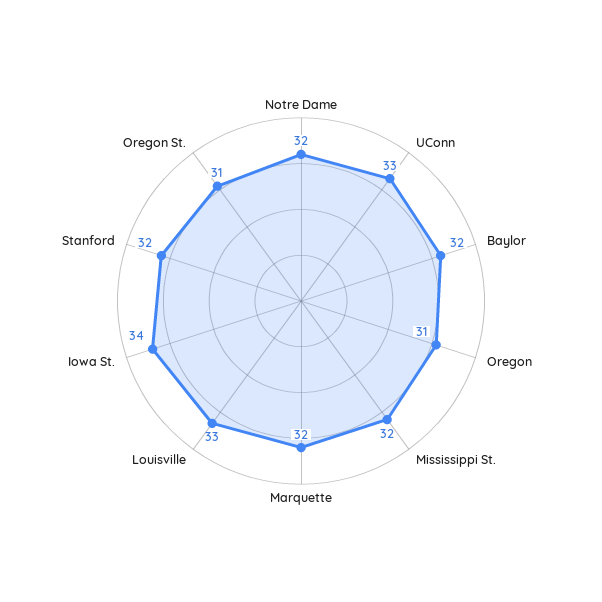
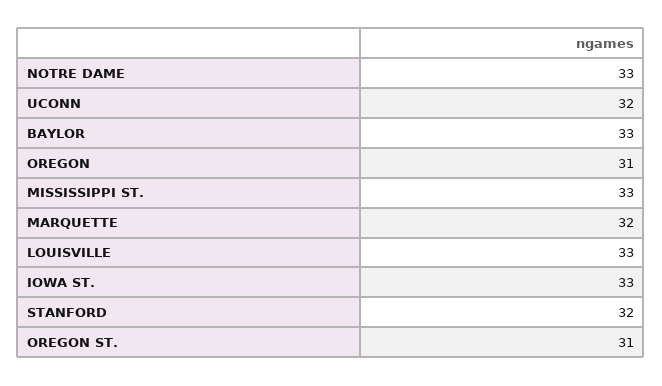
Notre Dame: 32 -> 33
UConn: 33 -> 32
Baylor: 32 -> 33
Mississippi St.: 32 -> 33
Iowa St.: 34 -> 33

